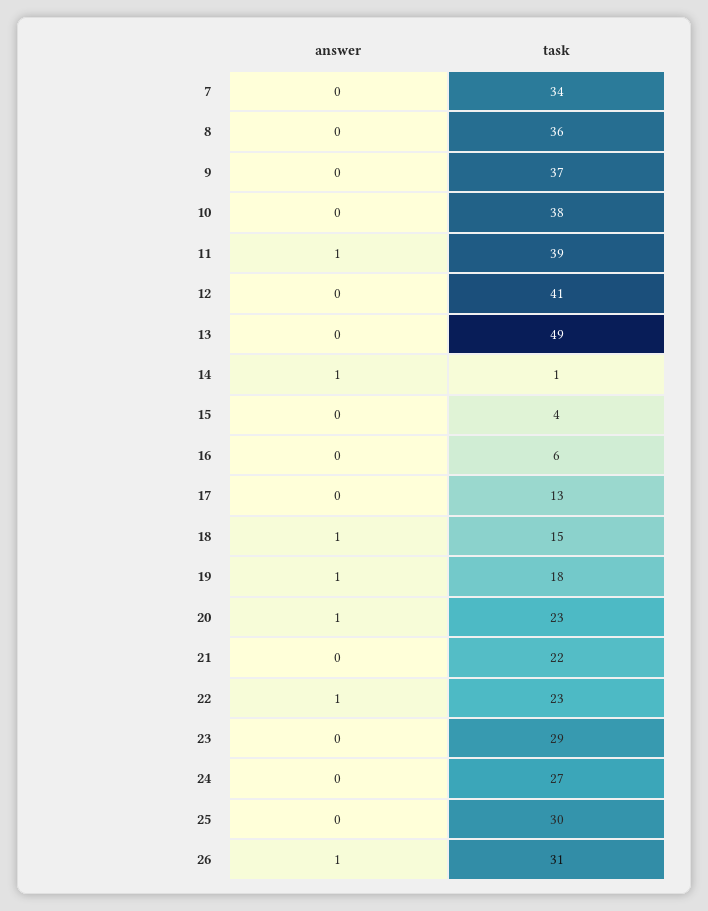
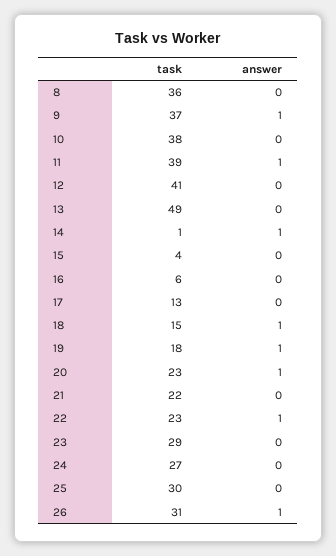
answer, 7: 0 -> none
task, 7: 34 -> none
answer, 9: 0 -> 1

